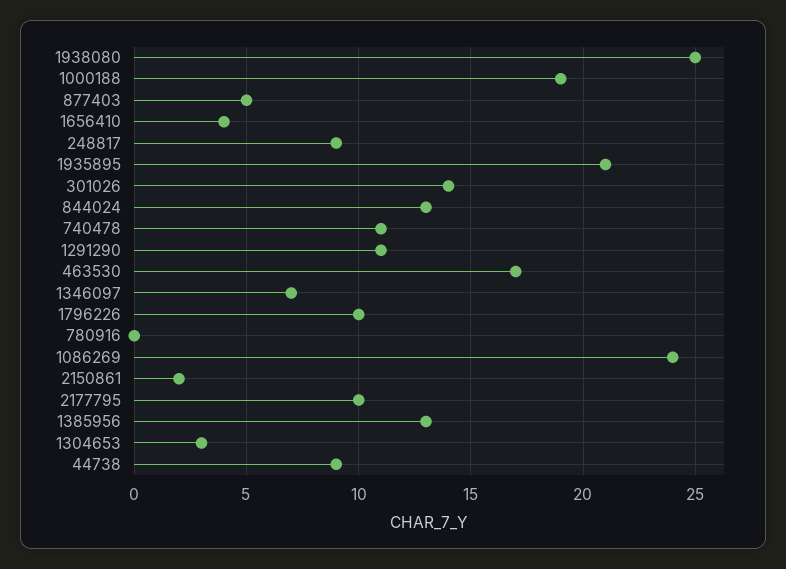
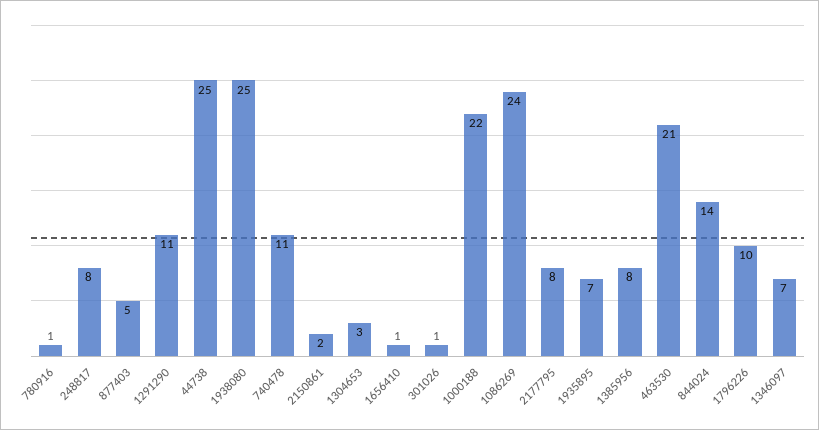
1000188: 19 -> 22
1656410: 4 -> 1
248817: 9 -> 8
1935895: 21 -> 7
301026: 14 -> 1
844024: 13 -> 14
463530: 17 -> 21
780916: 0 -> 1
2177795: 10 -> 8
1385956: 13 -> 8
44738: 9 -> 25

